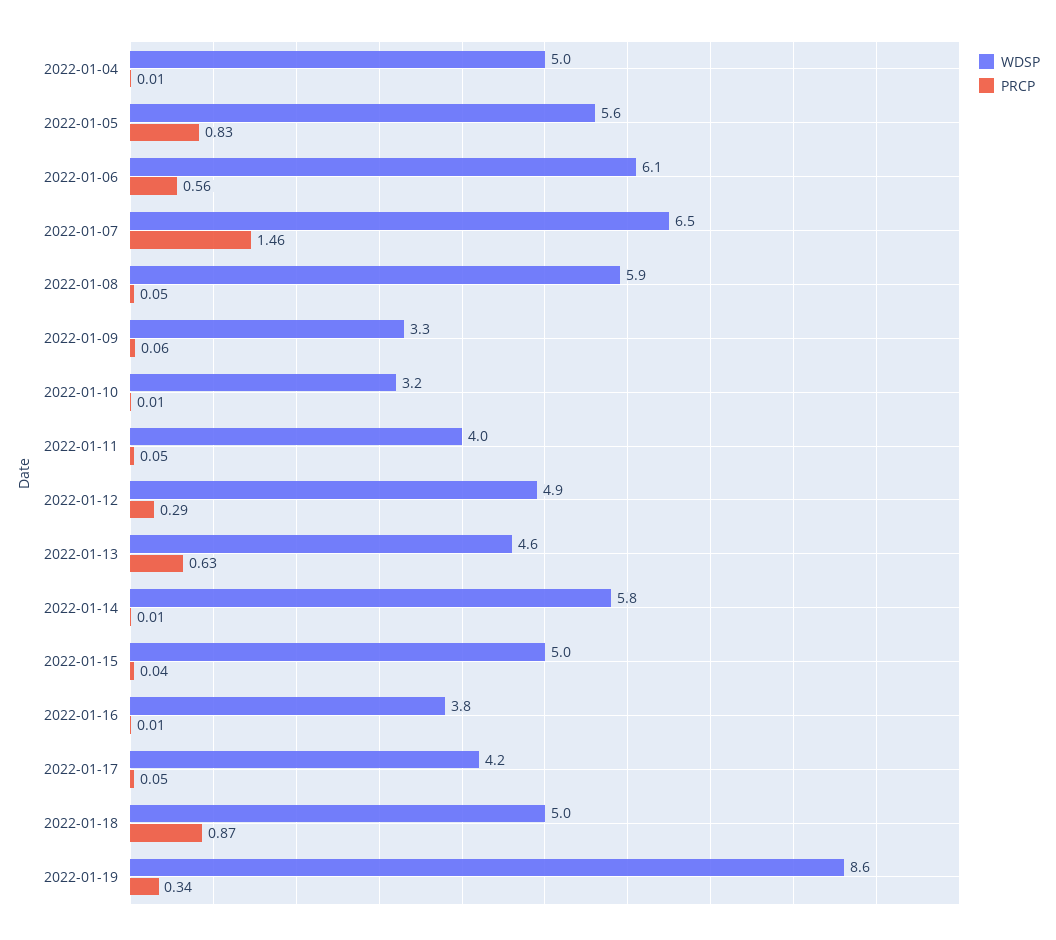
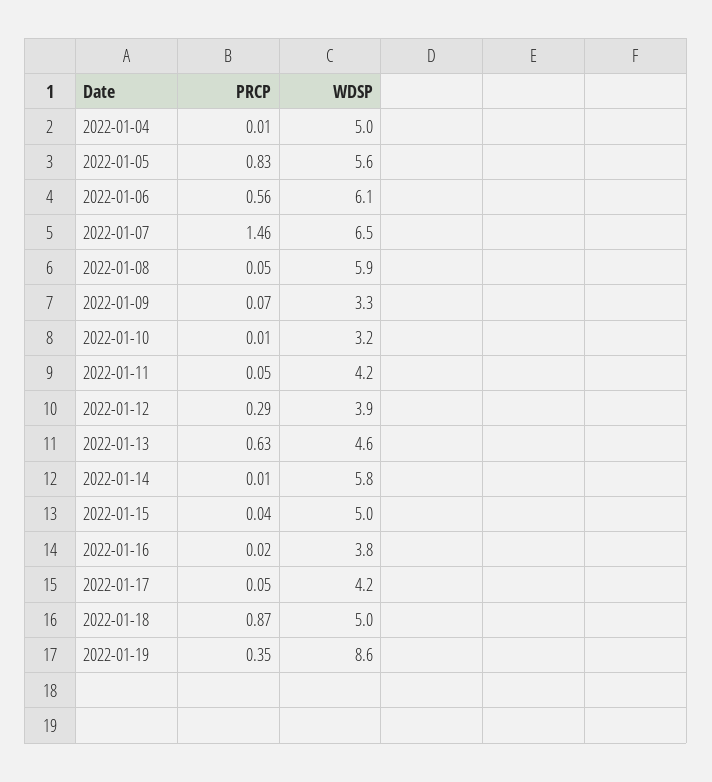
PRCP, 2022-01-09: 0.06 -> 0.07
WDSP, 2022-01-11: 4 -> 4.2
WDSP, 2022-01-12: 4.9 -> 3.9
PRCP, 2022-01-16: 0.01 -> 0.02
PRCP, 2022-01-19: 0.34 -> 0.35

